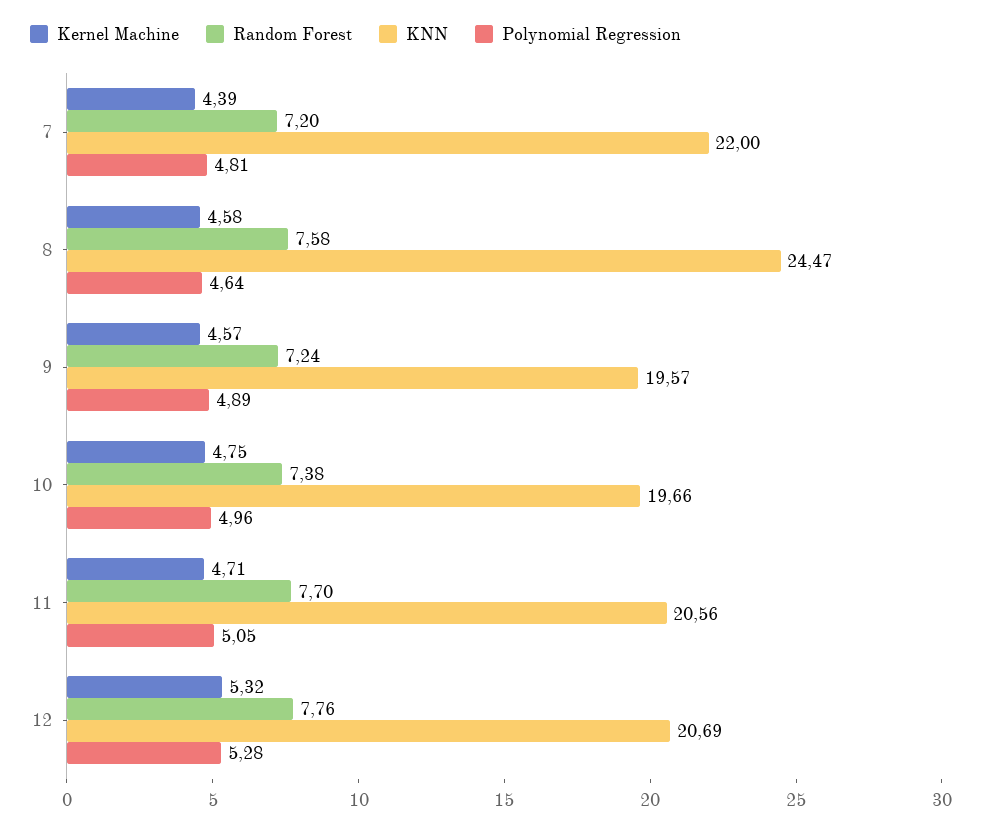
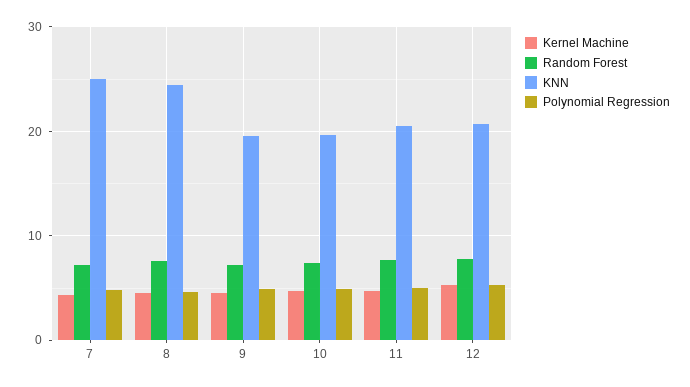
KNN, 7: 22 -> 25

